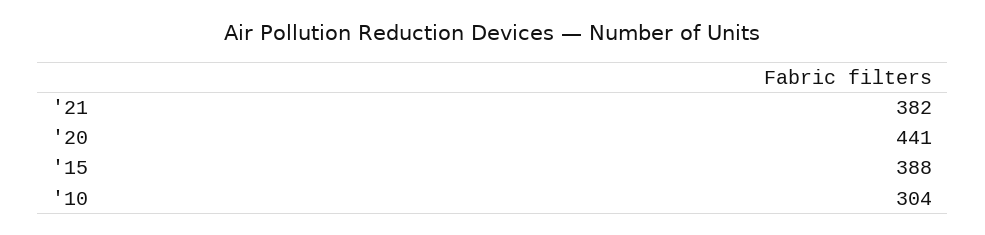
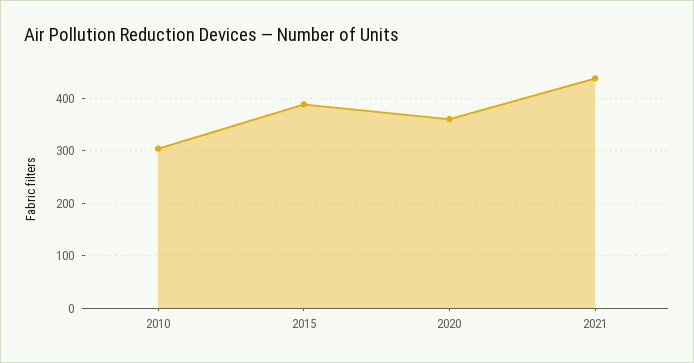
'21: 382 -> 440
'20: 441 -> 360

